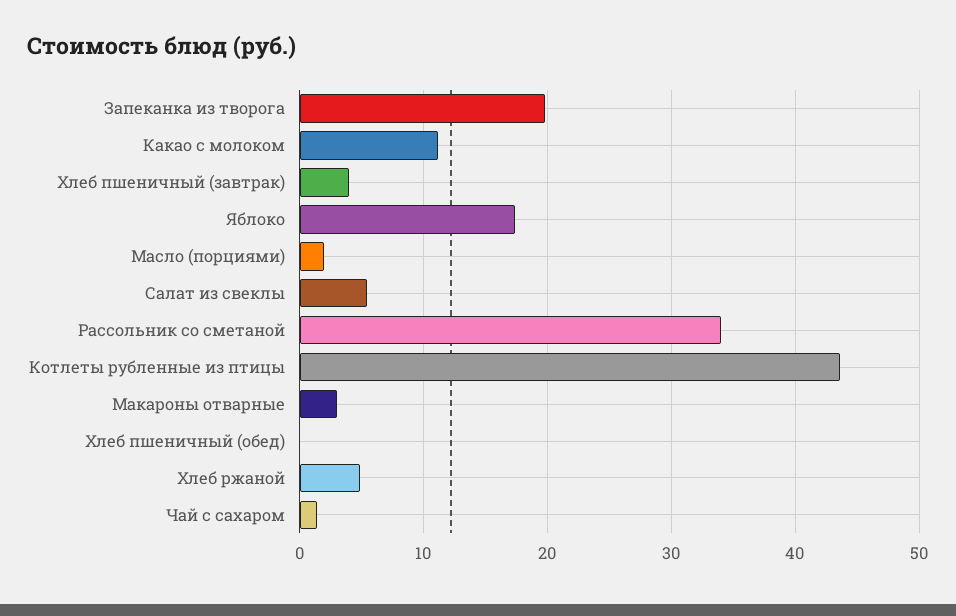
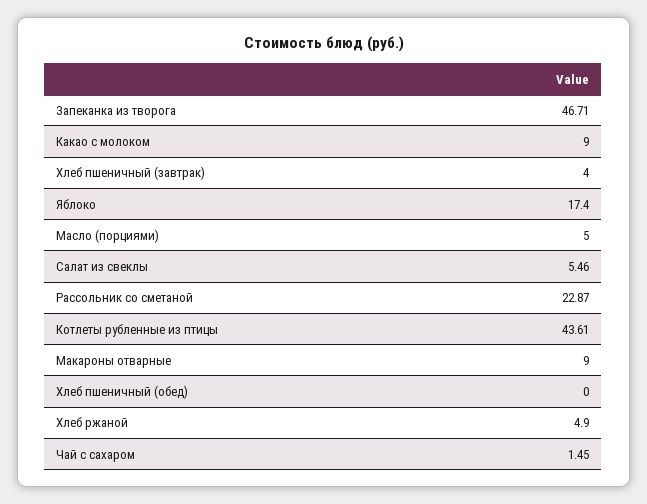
Запеканка из творога: 20 -> 46.71
Какао с молоком: 11 -> 9
Масло (порциями): 2 -> 5
Рассольник со сметаной: 34 -> 22.87
Макароны отварные: 3 -> 9

